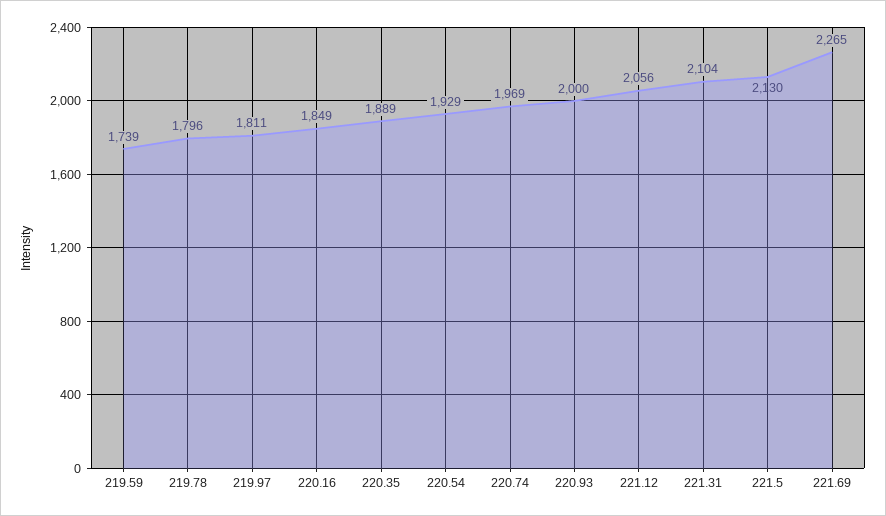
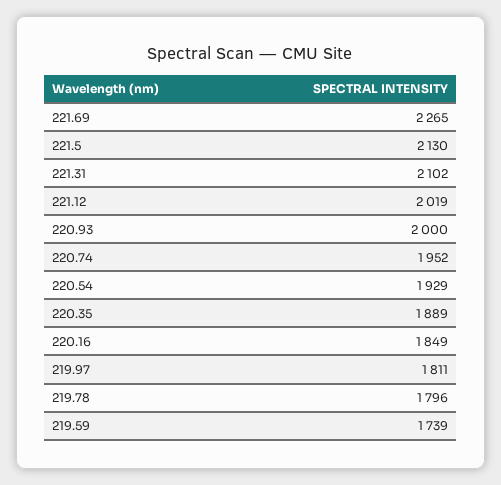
220.74: 1969 -> 1952
221.12: 2056 -> 2019
221.31: 2104 -> 2102

